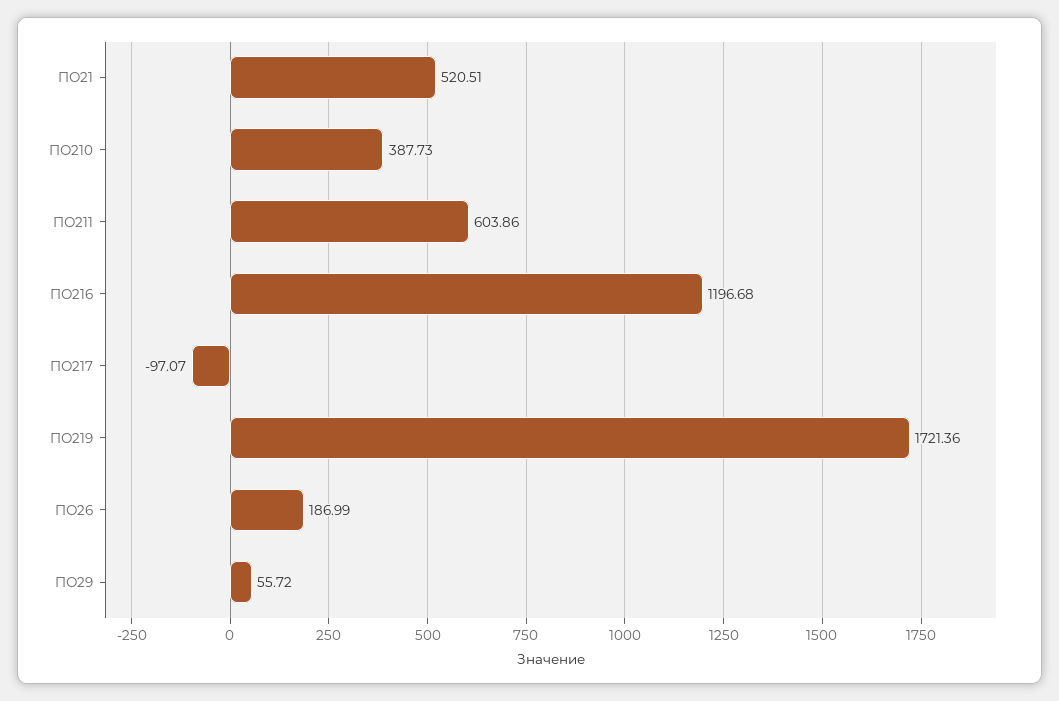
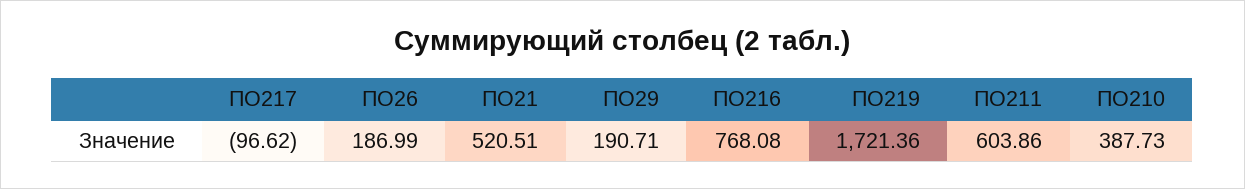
ПО216: 1196.68 -> 768.08
ПО217: -97.07 -> -96.62
ПО29: 55.72 -> 190.71

